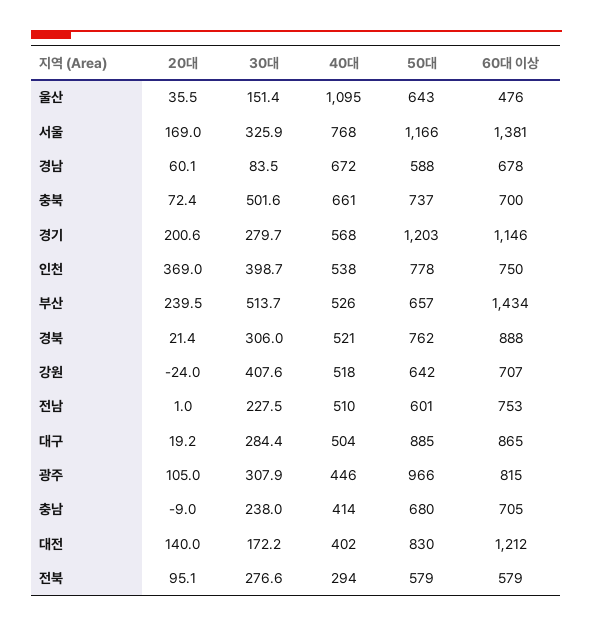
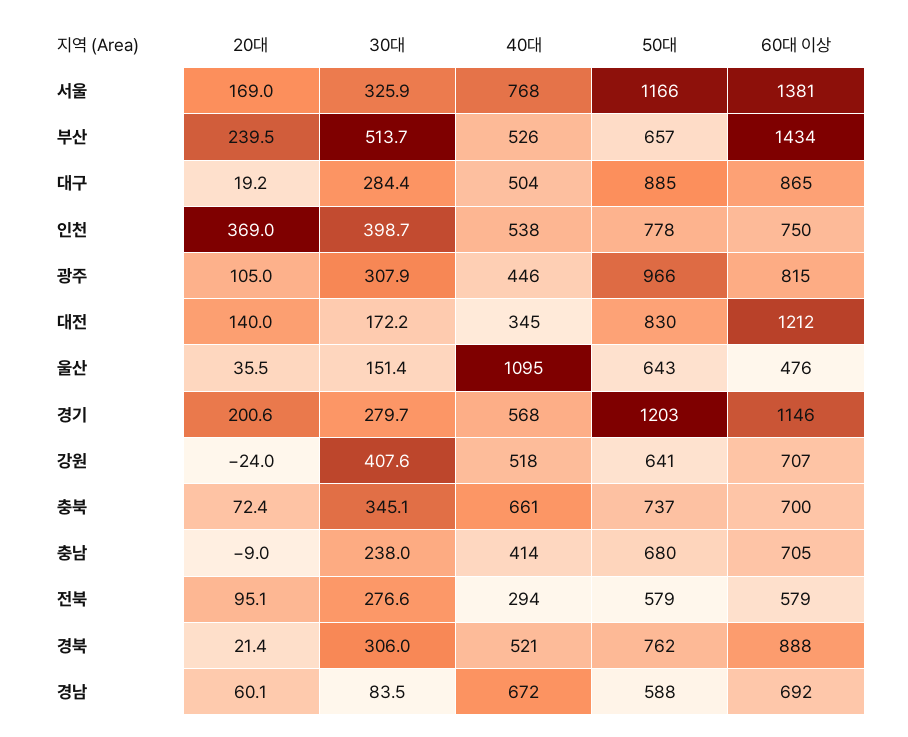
60대 이상, 경남: 678 -> 692
30대, 충북: 501.6 -> 345.1
50대, 강원: 642 -> 641
20대, 전남: 1 -> none
30대, 전남: 227.5 -> none
40대, 전남: 510 -> none
50대, 전남: 601 -> none
60대 이상, 전남: 753 -> none
40대, 대전: 402 -> 345

